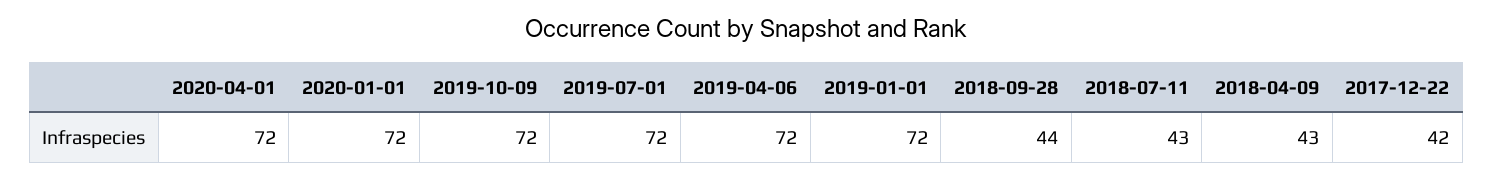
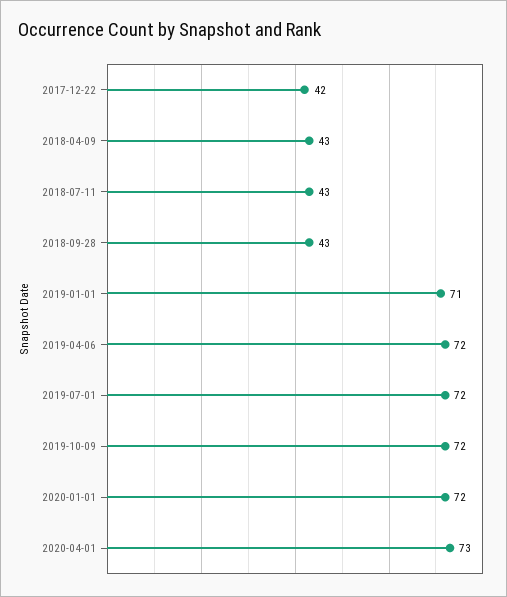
2020-04-01: 72 -> 73
2019-01-01: 72 -> 71
2018-09-28: 44 -> 43

